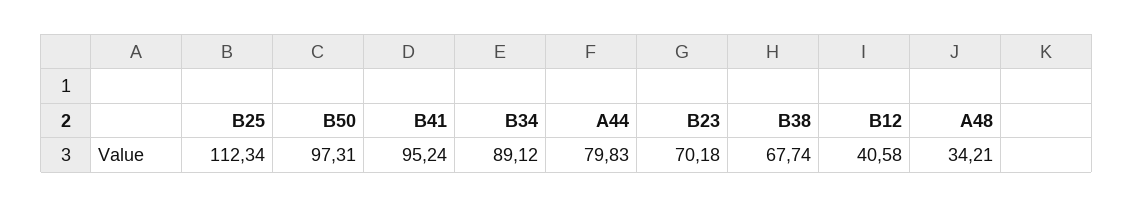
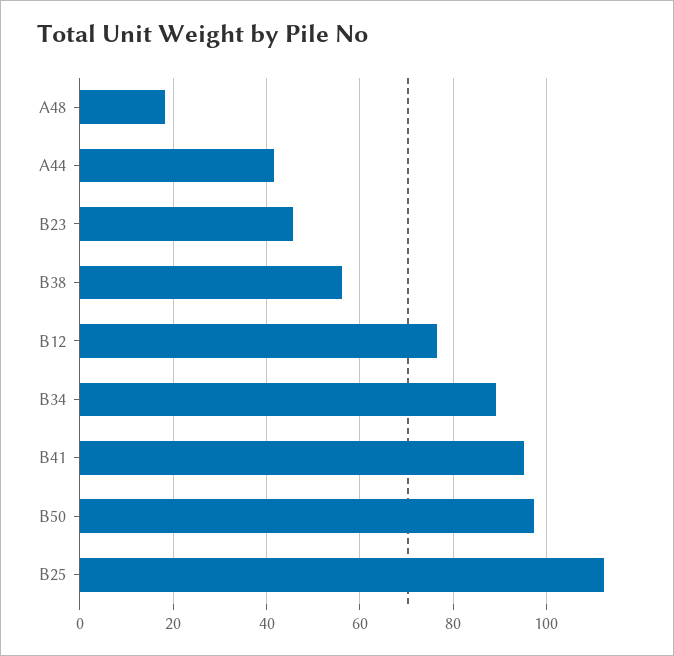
A44: 79.83 -> 42
B23: 70.18 -> 46
B38: 67.74 -> 56
B12: 40.58 -> 76
A48: 34.21 -> 18

